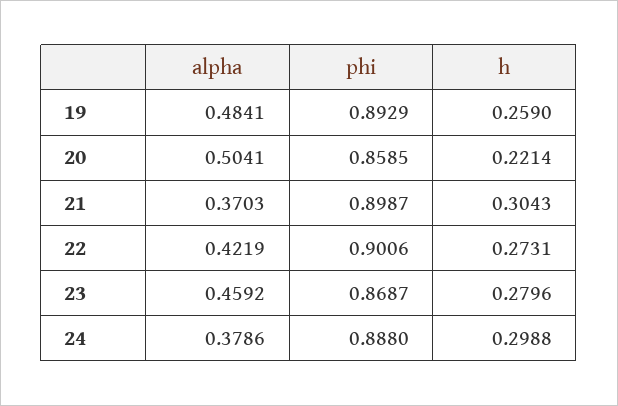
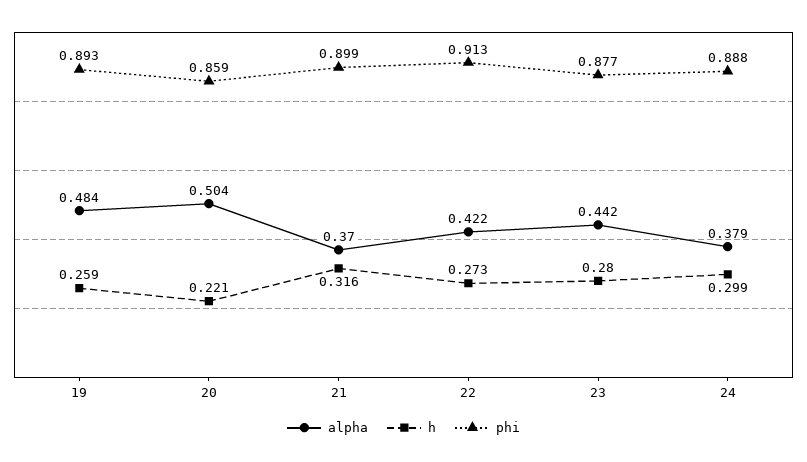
h, 21: 0.3043 -> 0.316
phi, 22: 0.9006 -> 0.913
alpha, 23: 0.4592 -> 0.442
phi, 23: 0.8687 -> 0.877

